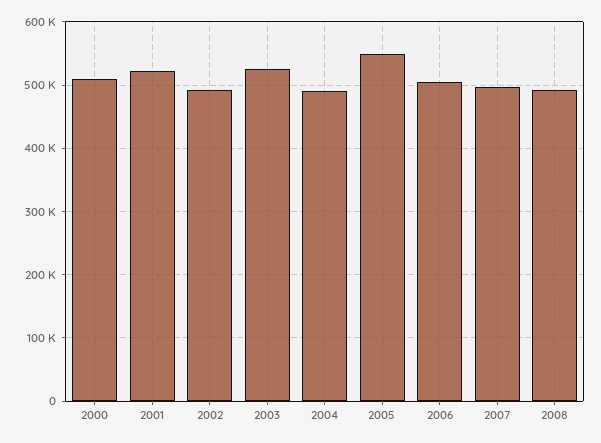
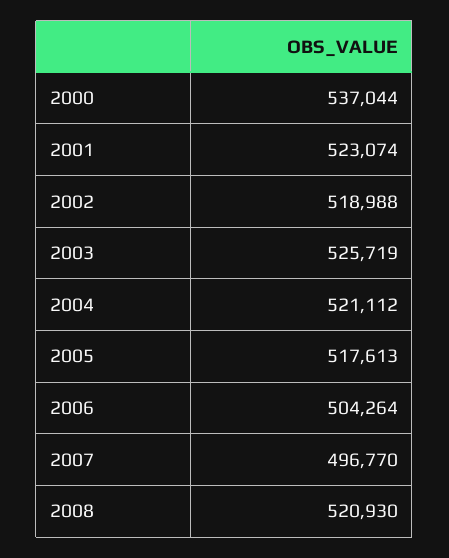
2000: 510000 -> 537044
2002: 490000 -> 518988
2004: 490000 -> 521112
2005: 550000 -> 517613
2008: 490000 -> 520930

